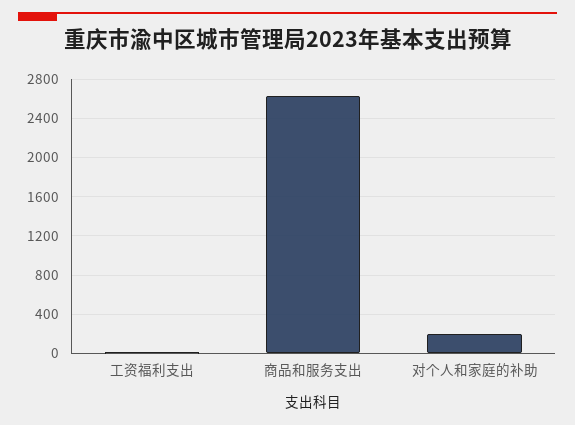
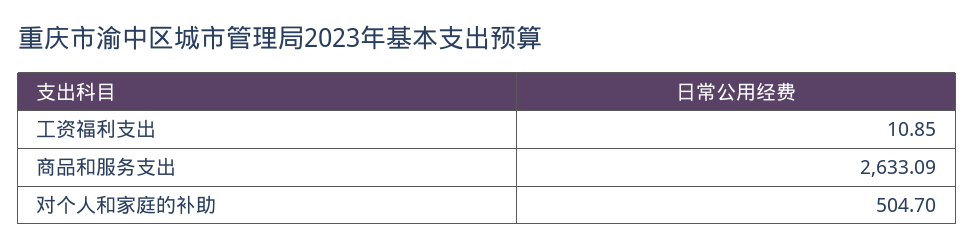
对个人和家庭的补助: 200 -> 504.7

